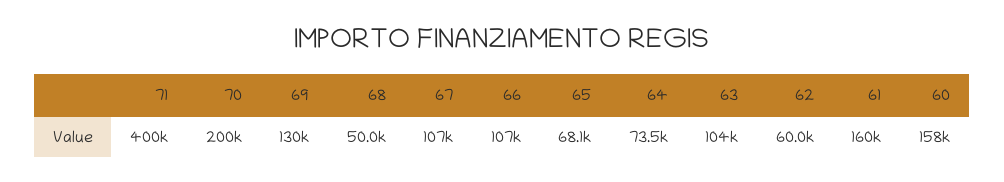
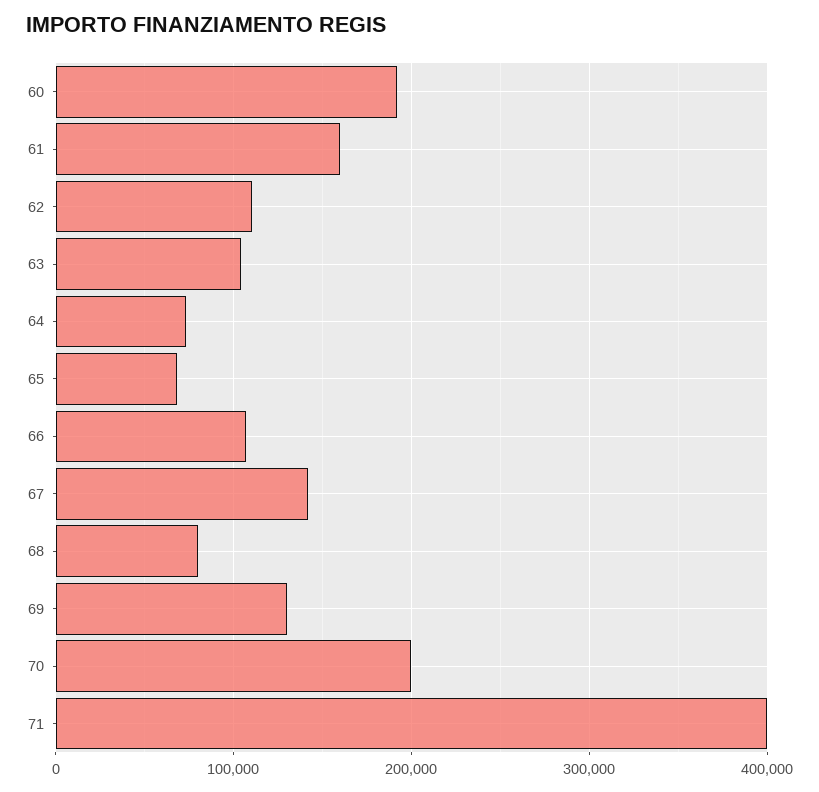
68: 50000 -> 80000
67: 107000 -> 140000
62: 60000 -> 110000
60: 158000 -> 190000

